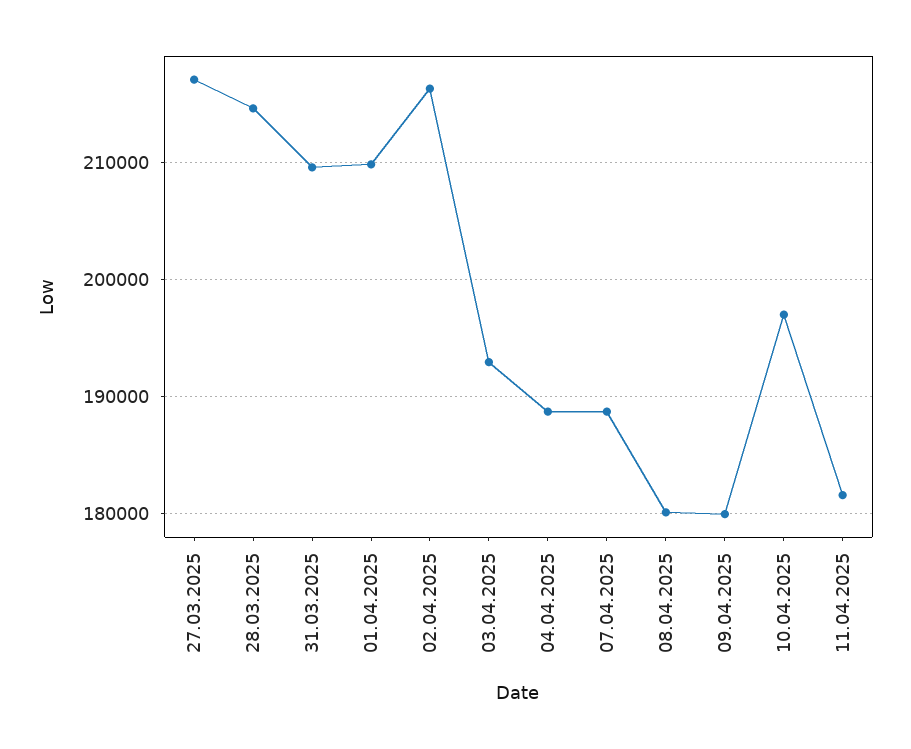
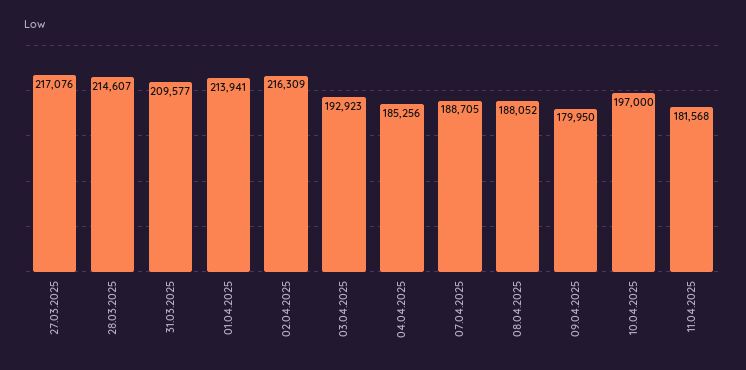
01.04.2025: 210000 -> 213941
04.04.2025: 189000 -> 185256
08.04.2025: 180000 -> 188052

